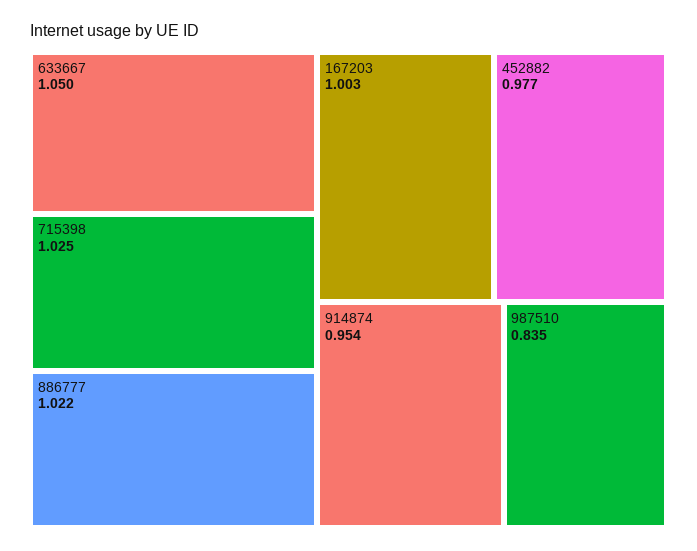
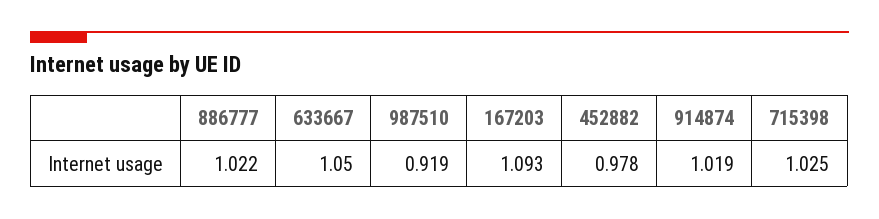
167203: 1.003 -> 1.093
452882: 0.977 -> 0.978
914874: 0.954 -> 1.019
987510: 0.835 -> 0.919

